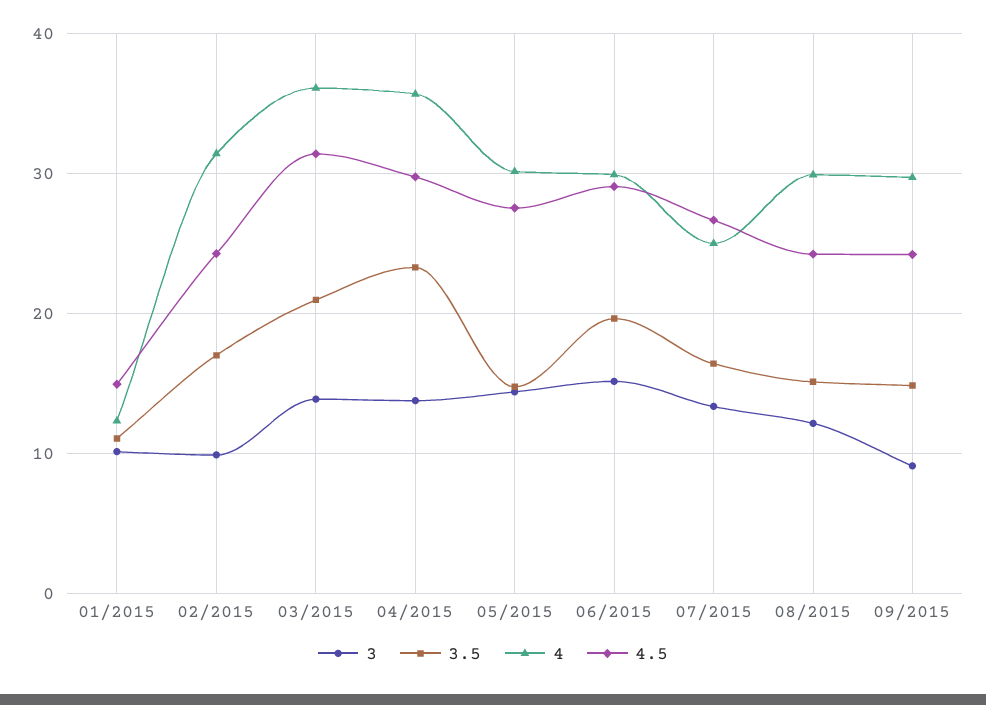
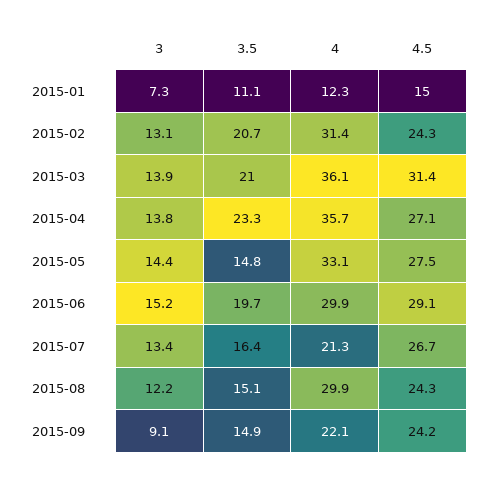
3, 01/2015: 10 -> 7.3
3, 02/2015: 10 -> 13.1
3.5, 02/2015: 17 -> 20.7
4.5, 04/2015: 30 -> 27.1
4, 05/2015: 30 -> 33.1
4, 07/2015: 25 -> 21.3
4, 09/2015: 30 -> 22.1

